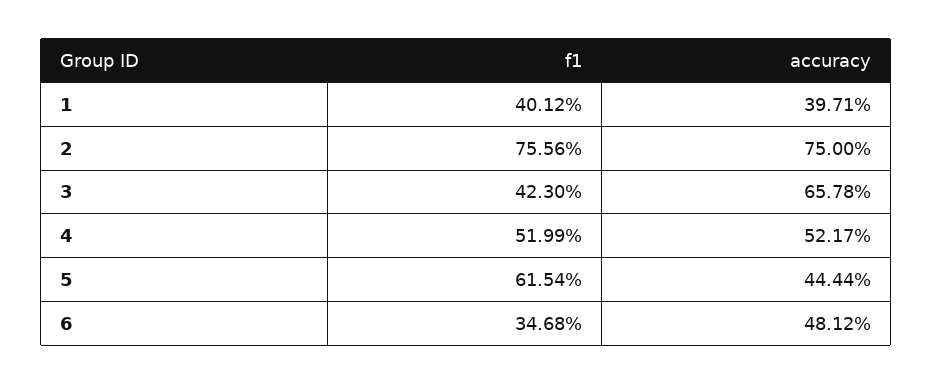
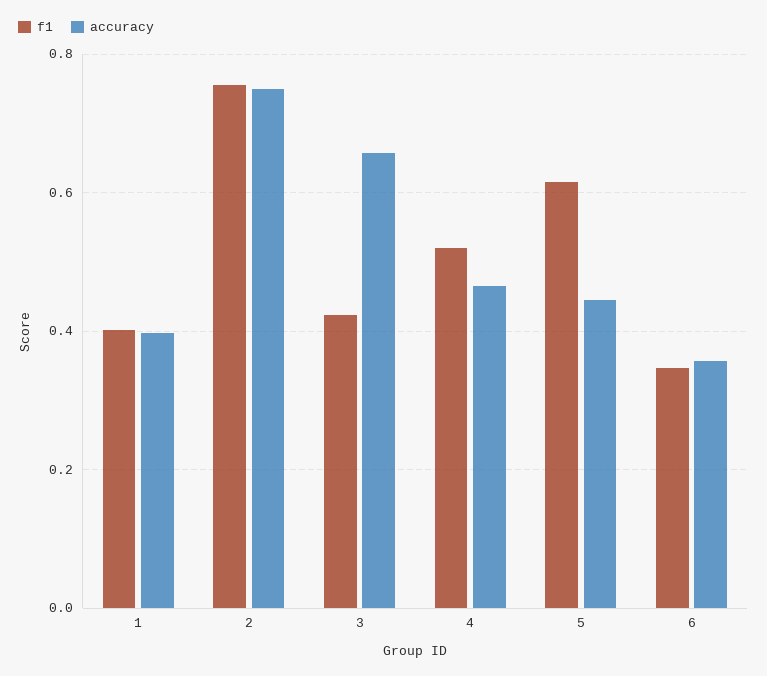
accuracy, 4: 0.5217 -> 0.46
accuracy, 6: 0.4812 -> 0.36

